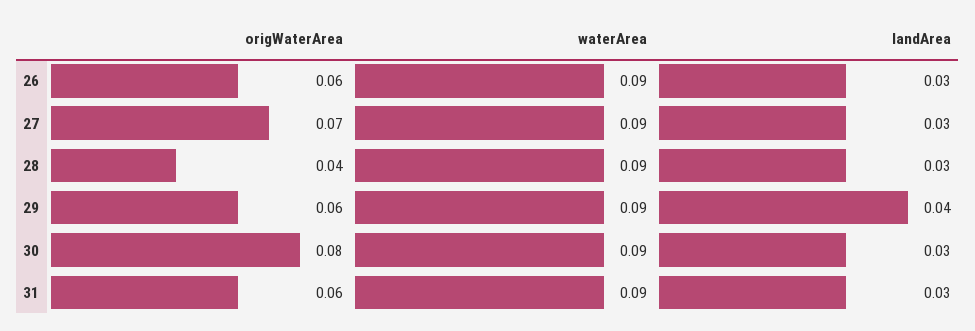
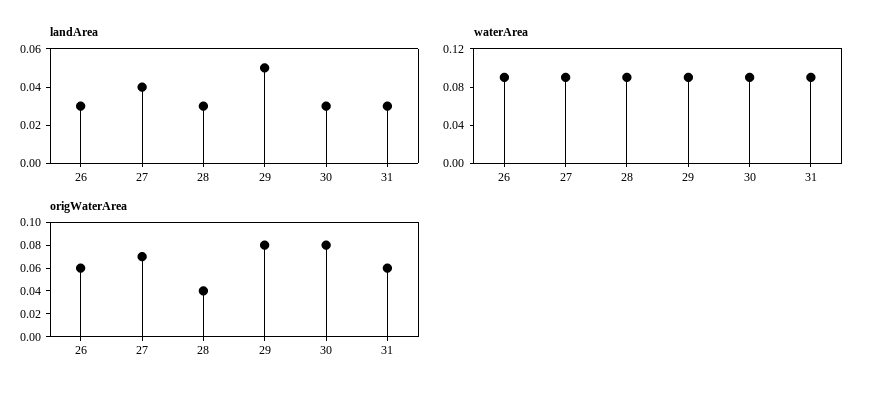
landArea, 27: 0.03 -> 0.04
origWaterArea, 29: 0.06 -> 0.08
landArea, 29: 0.04 -> 0.05

